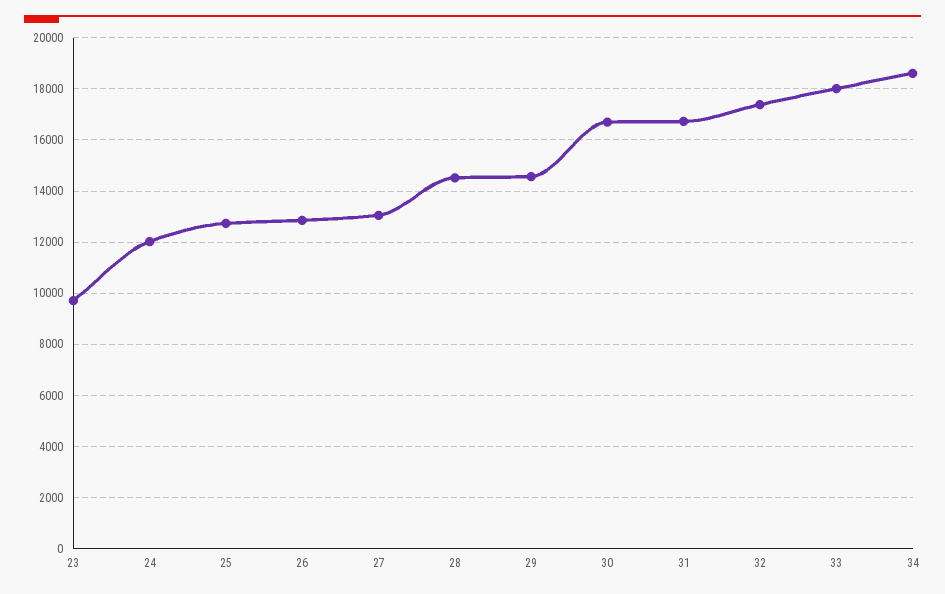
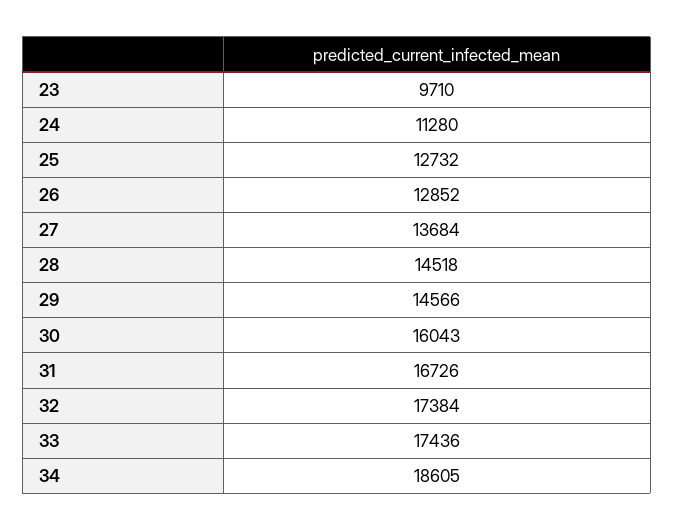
24: 12000 -> 11280
27: 13000 -> 13684
30: 16750 -> 16043
33: 18000 -> 17436

